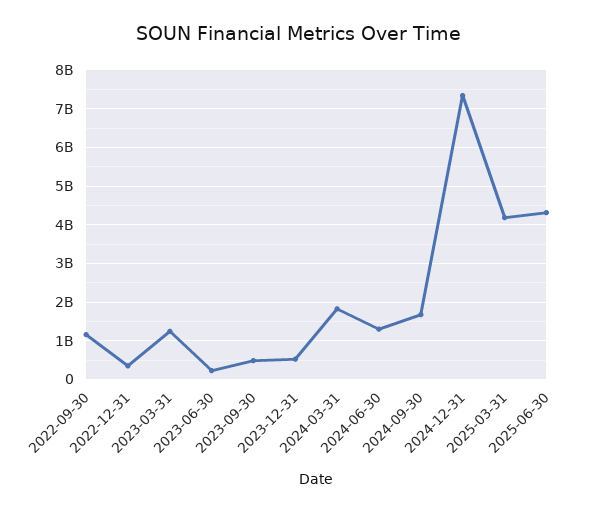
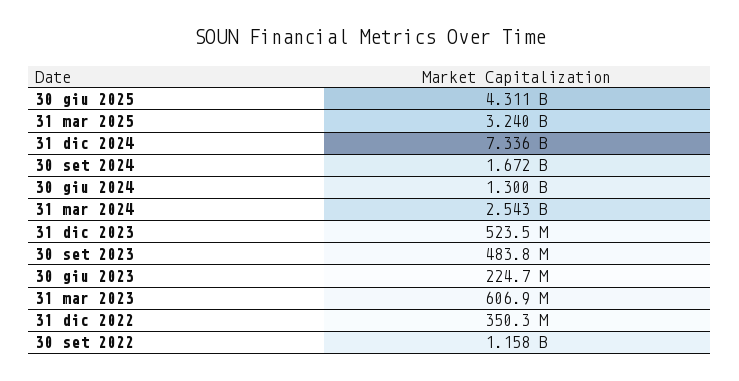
2023-03-31: 1200000000 -> 606900000
2024-03-31: 1800000000 -> 2543000000
2025-03-31: 4200000000 -> 3240000000

